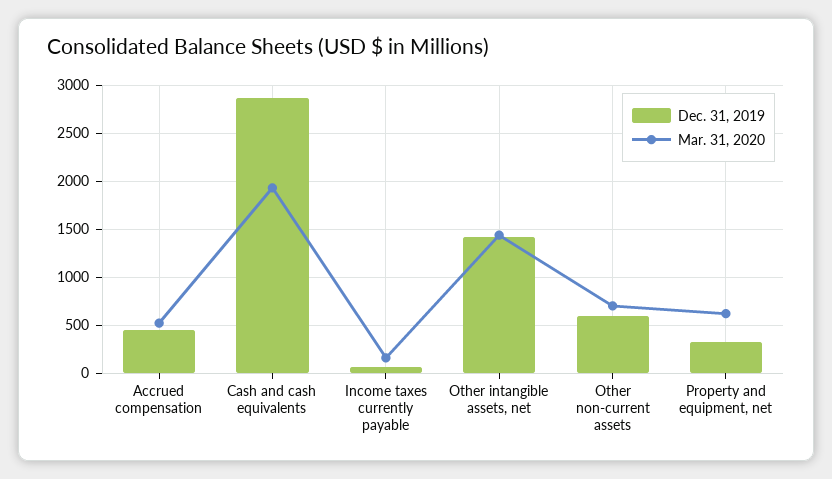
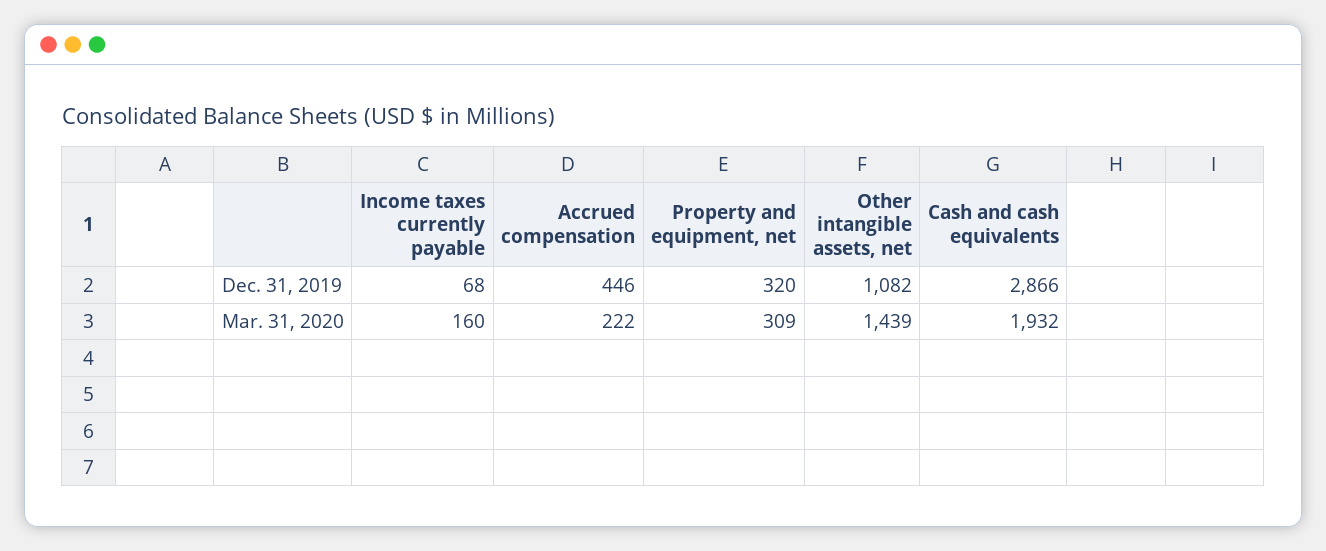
Mar. 31, 2020, Accrued compensation: 500 -> 222
Dec. 31, 2019, Other intangible assets, net: 1400 -> 1082
Dec. 31, 2019, Other non-current assets: 600 -> none
Mar. 31, 2020, Other non-current assets: 700 -> none
Mar. 31, 2020, Property and equipment, net: 600 -> 309

